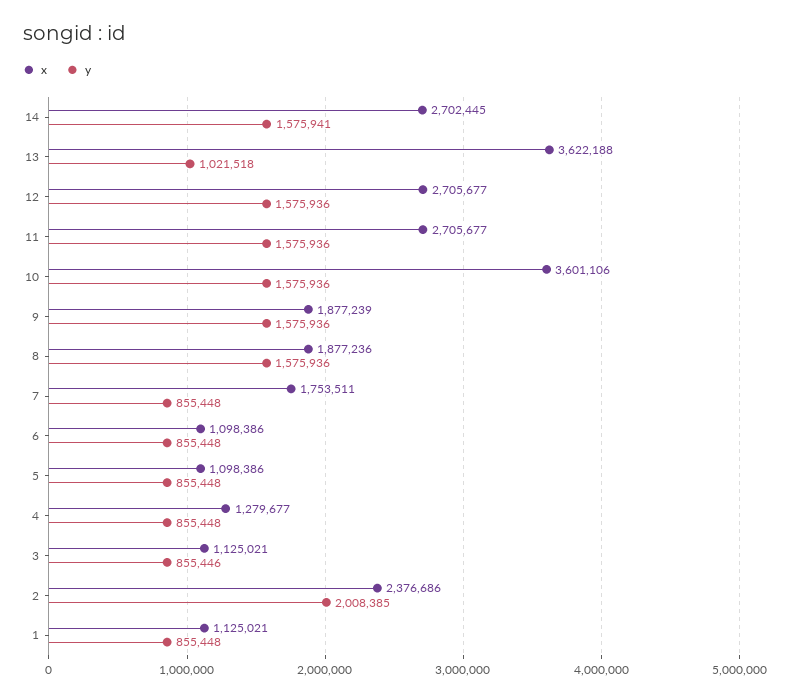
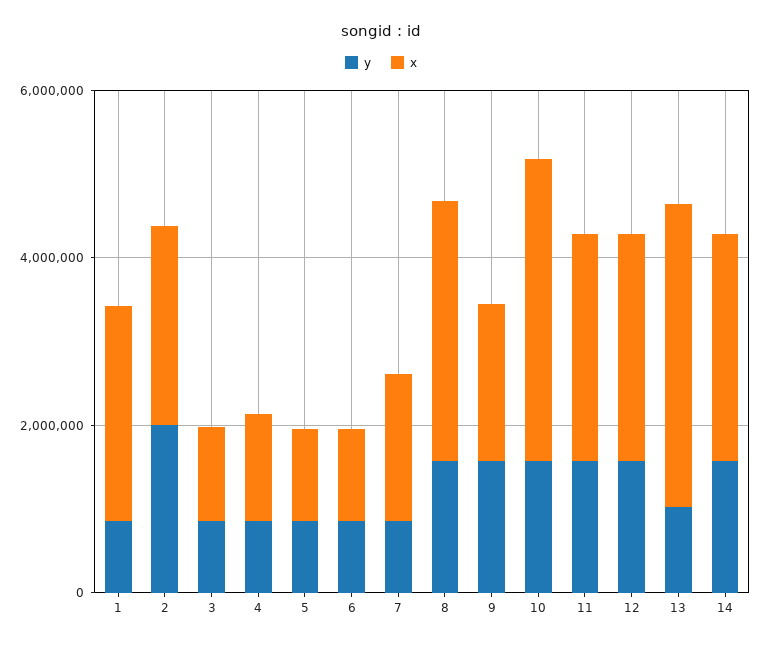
x, 8: 1877236 -> 3000000
x, 1: 1125021 -> 2500000

